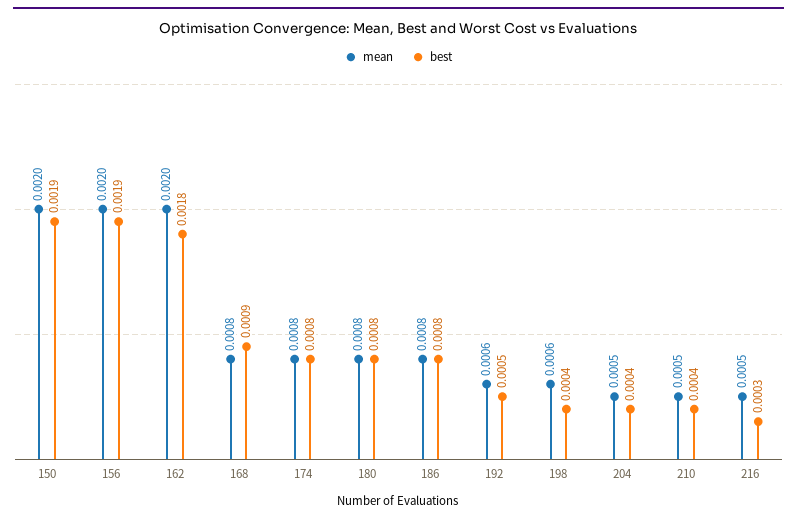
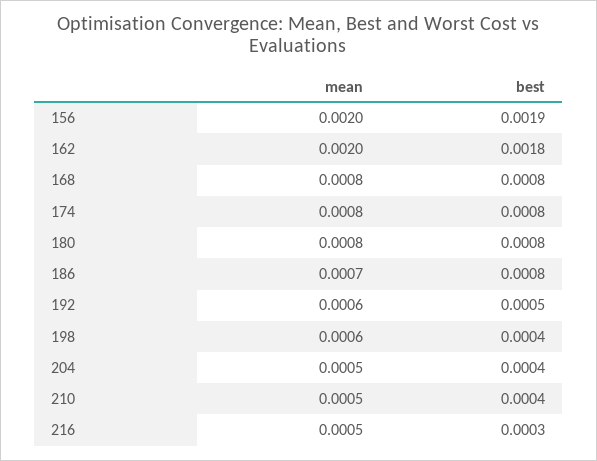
mean, 150: 0.002 -> none
best, 150: 0.0019 -> none
best, 168: 0.0009 -> 0.0008
mean, 186: 0.0008 -> 0.0007

